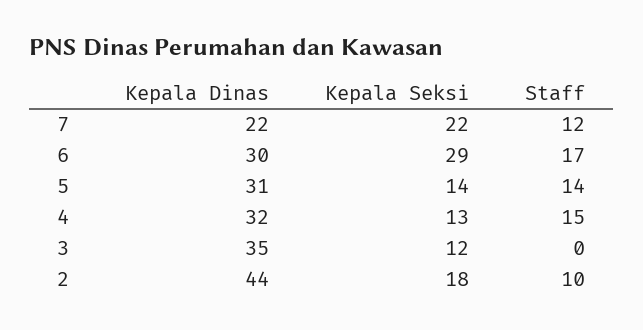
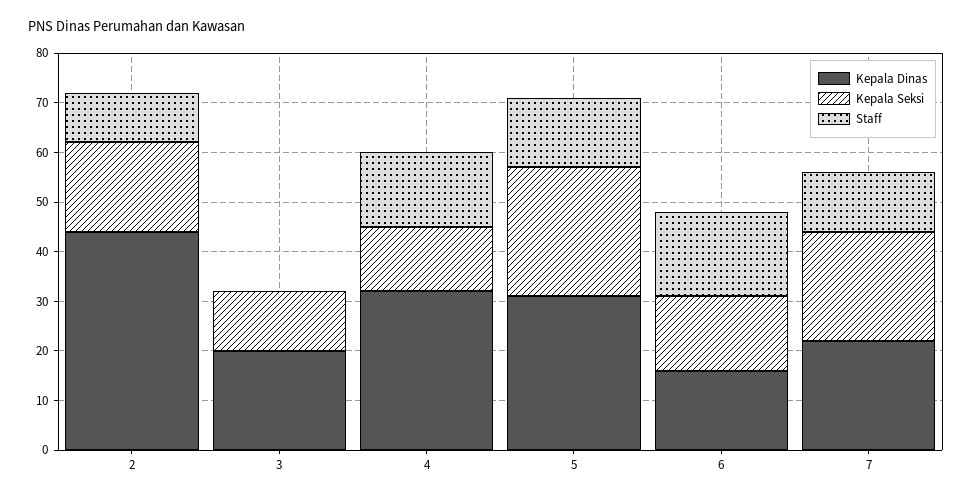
Kepala Dinas, 6: 30 -> 15
Kepala Seksi, 6: 29 -> 15
Kepala Seksi, 5: 14 -> 25
Kepala Dinas, 3: 35 -> 20

